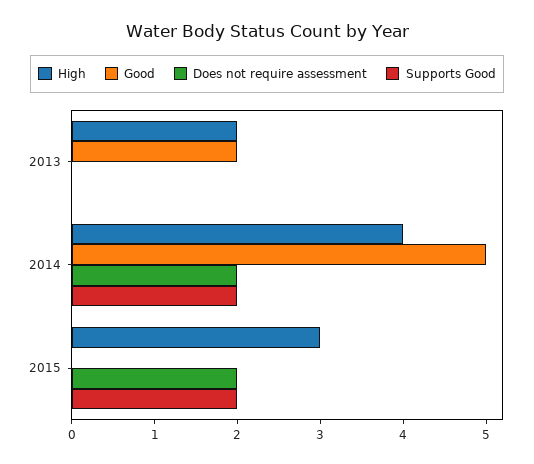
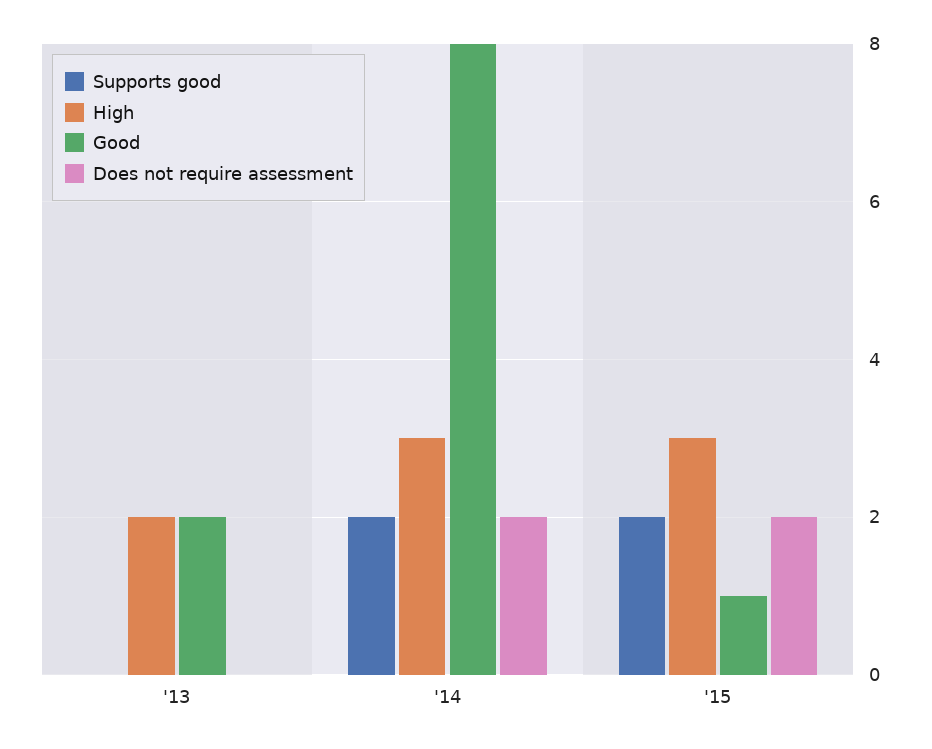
High, 2014: 4 -> 3
Good, 2014: 5 -> 8
Good, 2015: 0 -> 1

